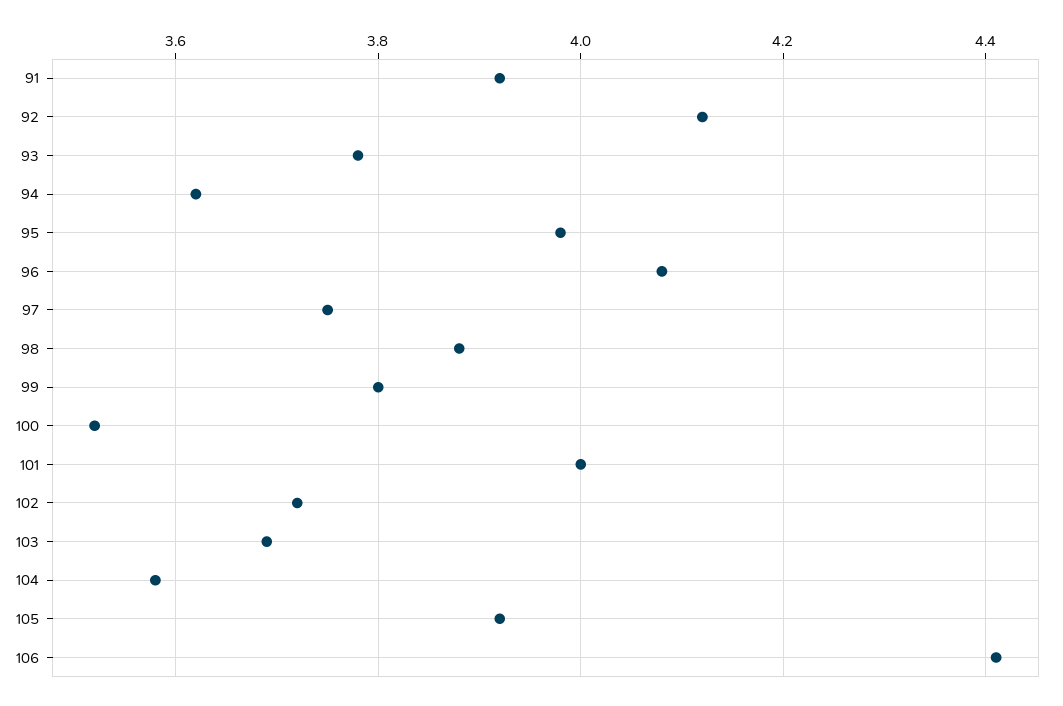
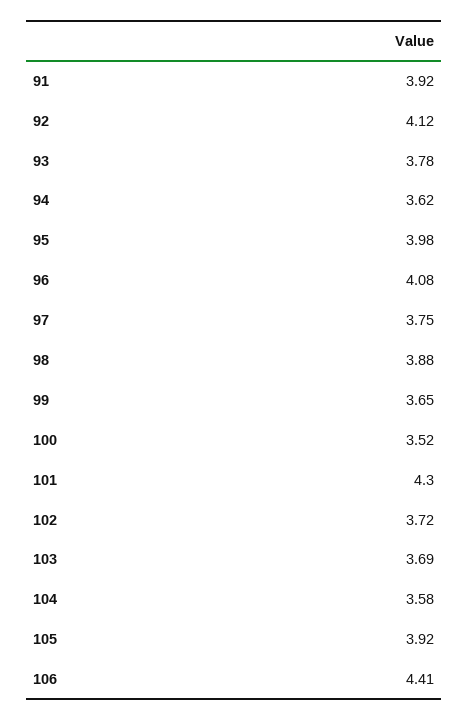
99: 3.8 -> 3.65
101: 4 -> 4.3

